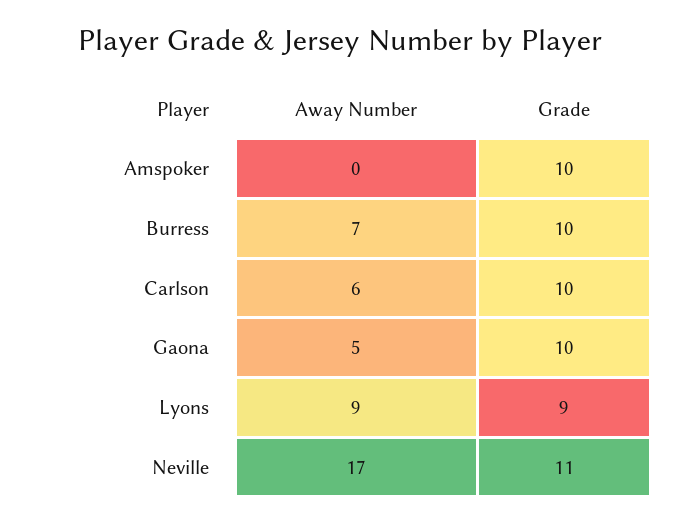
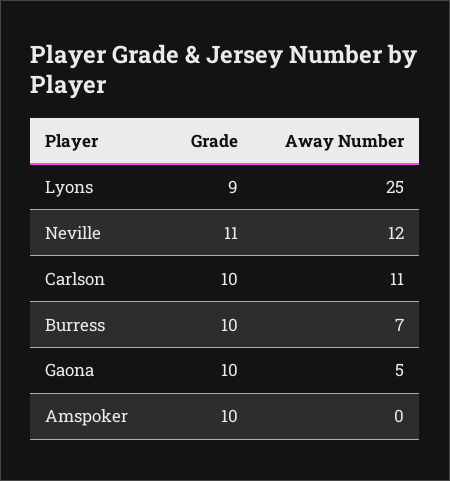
Away Number, Carlson: 6 -> 11
Away Number, Lyons: 9 -> 25
Away Number, Neville: 17 -> 12

